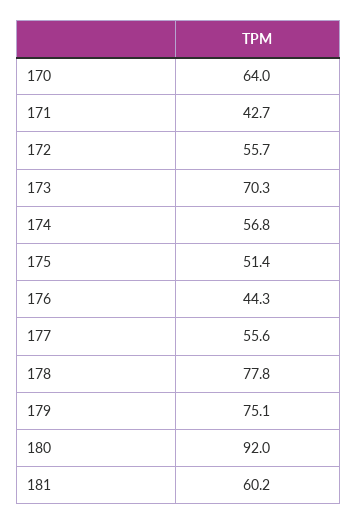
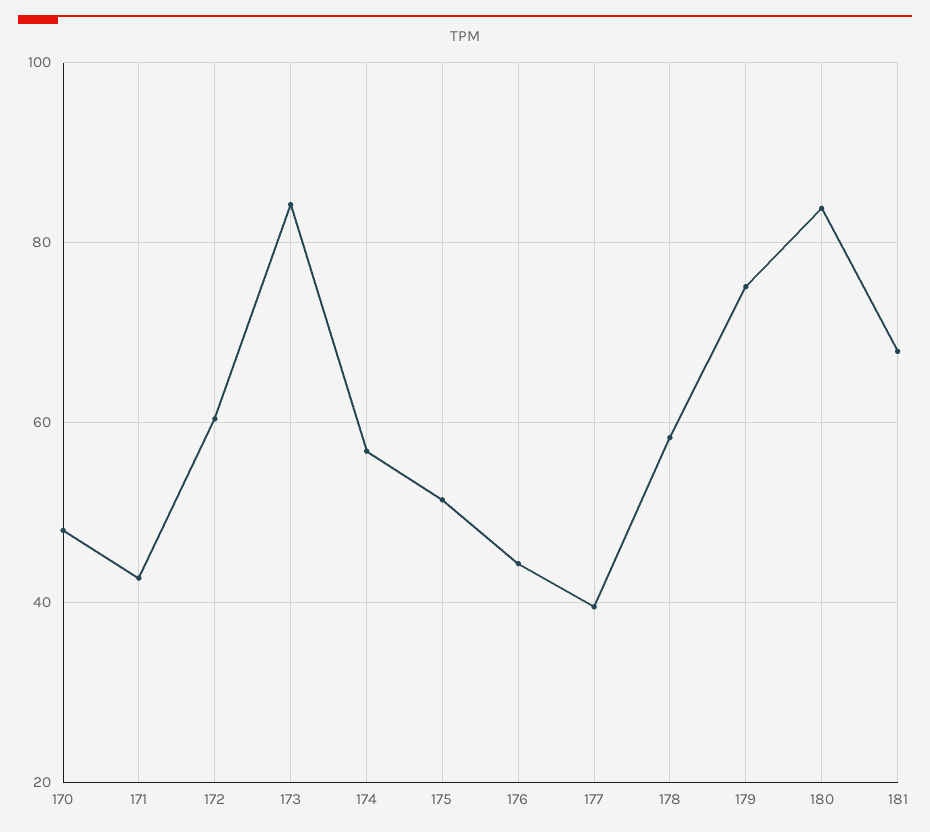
170: 64 -> 48
172: 55.7 -> 60
173: 70.3 -> 84
177: 55.6 -> 40
178: 77.8 -> 58
180: 92 -> 84
181: 60.2 -> 68

